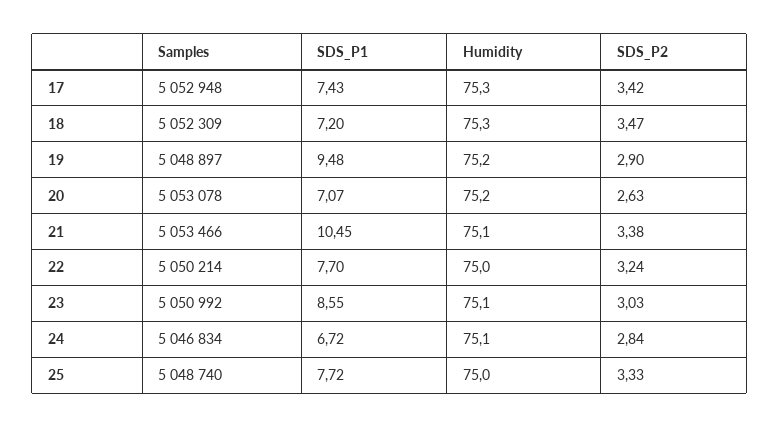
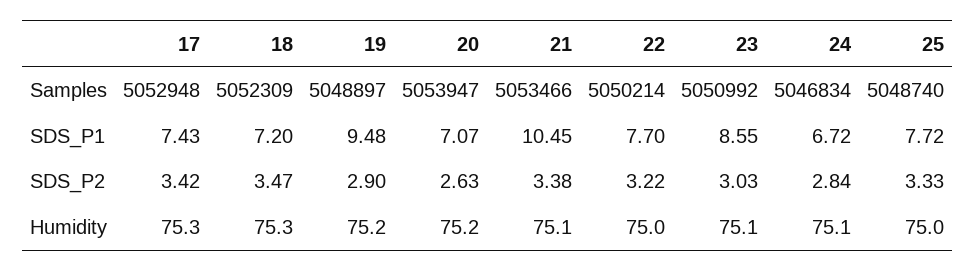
Samples, 20: 5053078 -> 5053947
SDS_P2, 22: 3.24 -> 3.22

